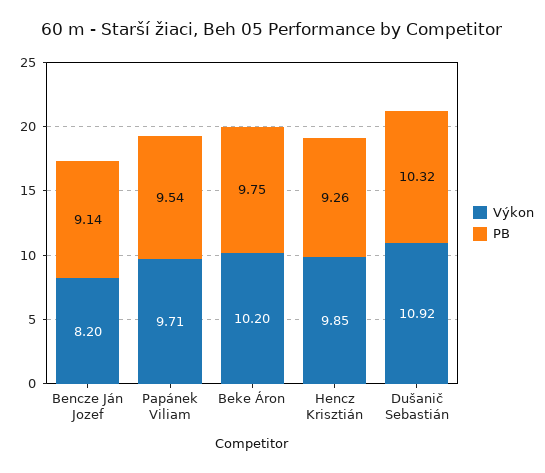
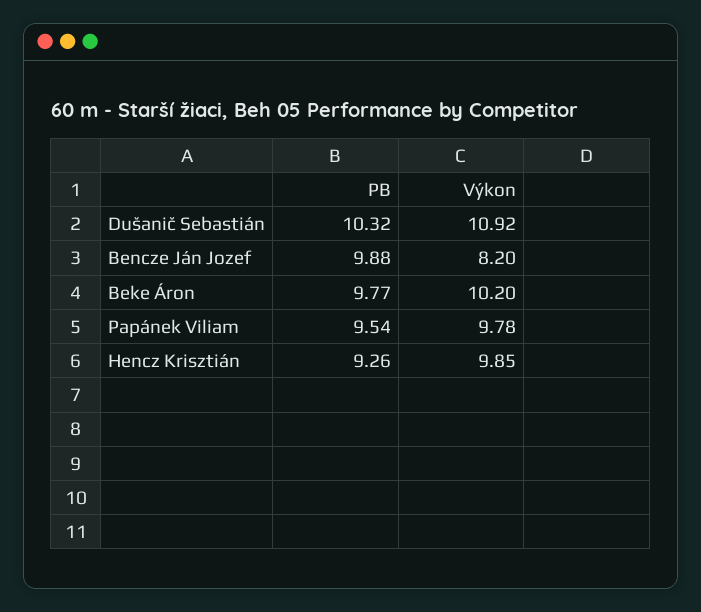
PB, Bencze Ján Jozef: 9.14 -> 9.88
Výkon, Papánek Viliam: 9.71 -> 9.78
PB, Beke Áron: 9.75 -> 9.77

